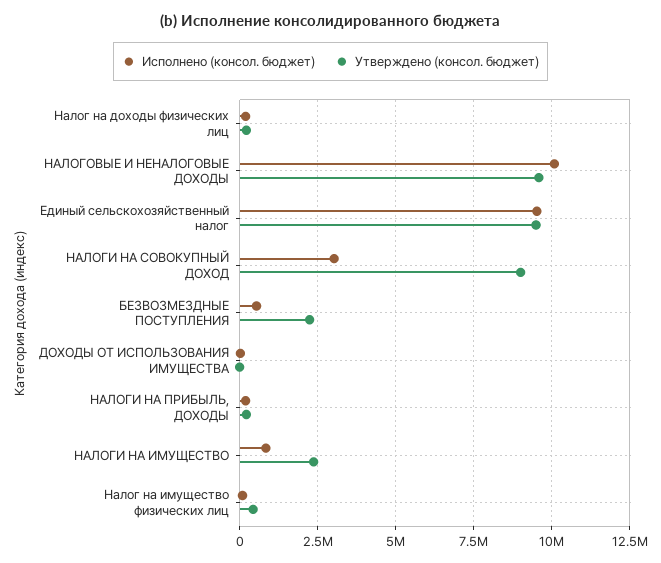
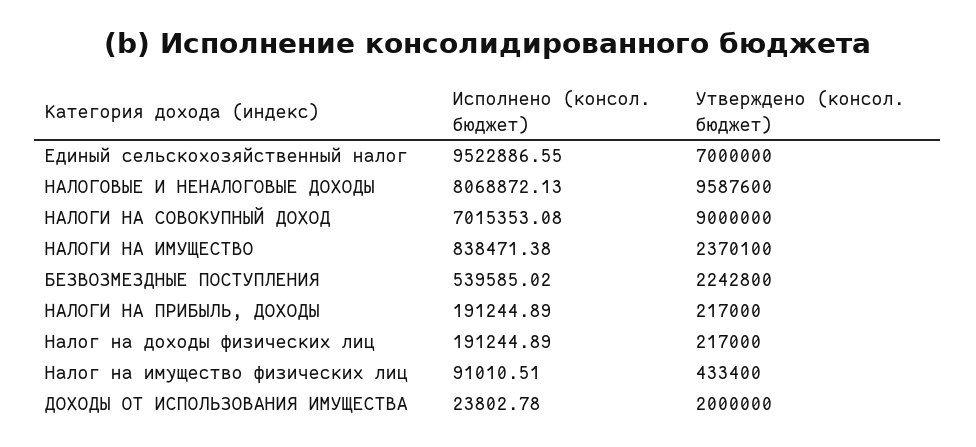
Исполнено (консол. бюджет), НАЛОГОВЫЕ И НЕНАЛОГОВЫЕ ДОХОДЫ: 10000000 -> 8068872.13
Утверждено (консол. бюджет), Единый сельскохозяйственный налог: 9500000 -> 7000000
Исполнено (консол. бюджет), НАЛОГИ НА СОВОКУПНЫЙ ДОХОД: 3000000 -> 7015353.08
Утверждено (консол. бюджет), ДОХОДЫ ОТ ИСПОЛЬЗОВАНИЯ ИМУЩЕСТВА: 0 -> 2000000

